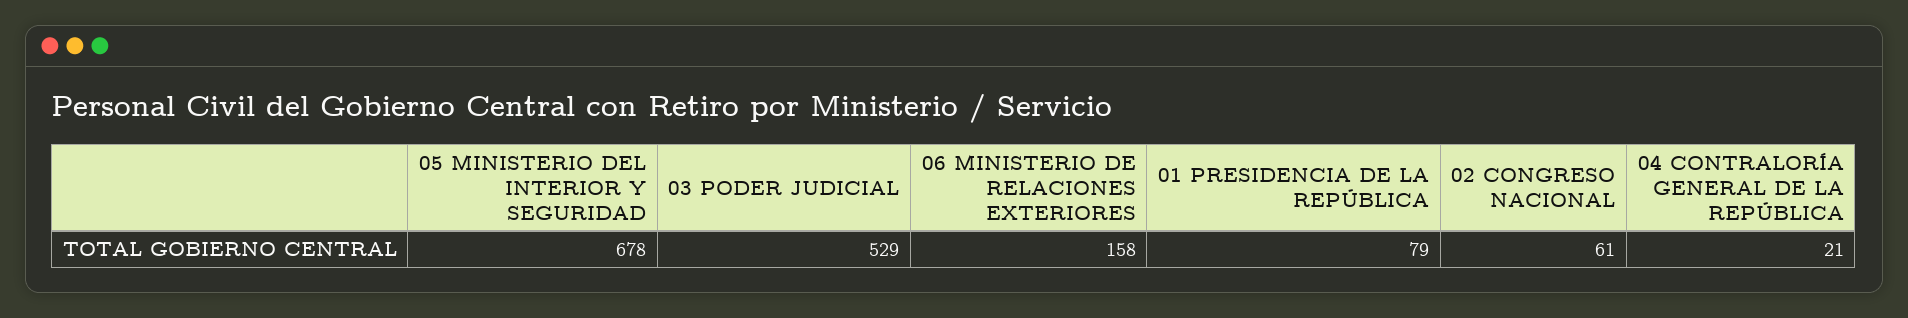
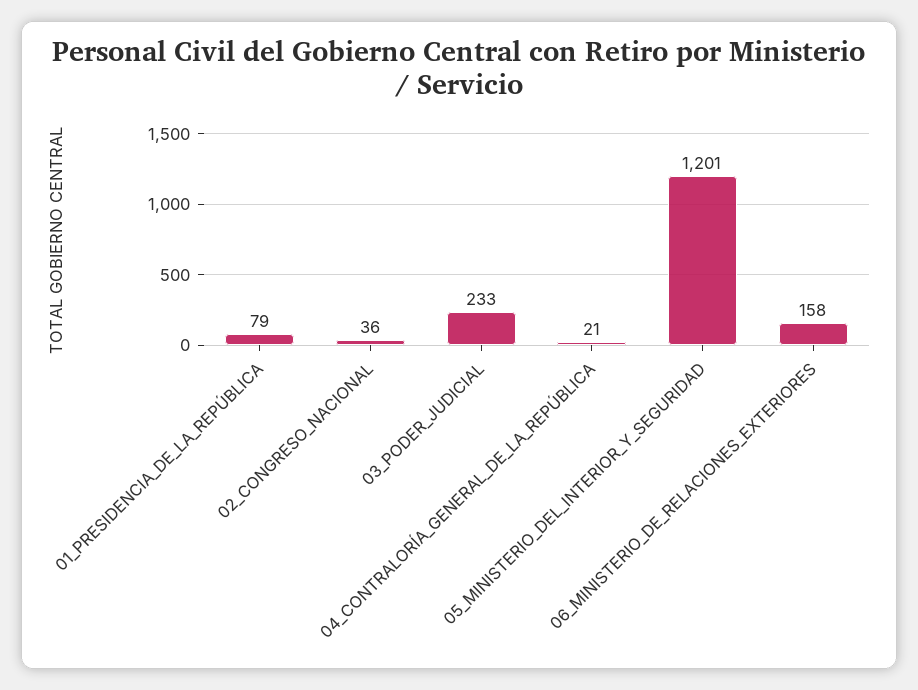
05 MINISTERIO DEL INTERIOR Y SEGURIDAD: 678 -> 1201
03 PODER JUDICIAL: 529 -> 233
02 CONGRESO NACIONAL: 61 -> 36

